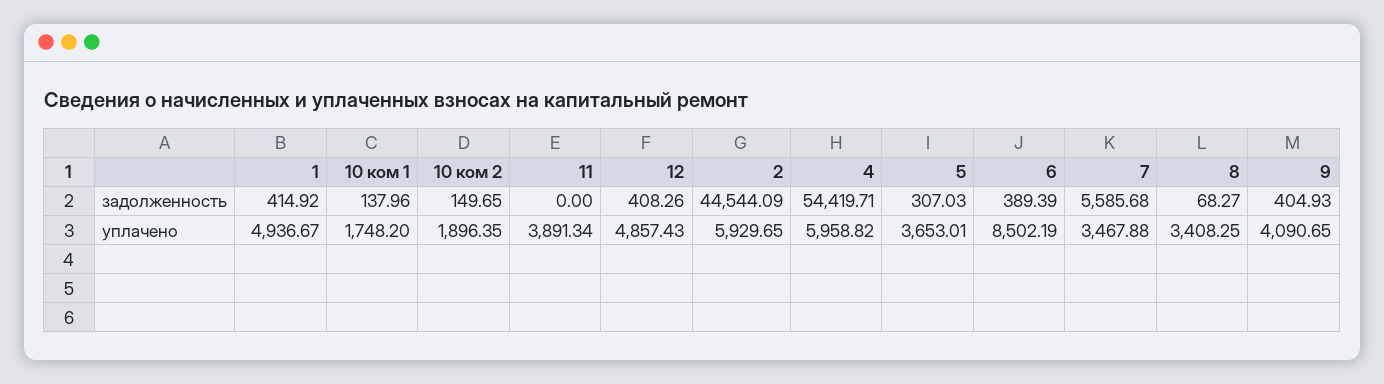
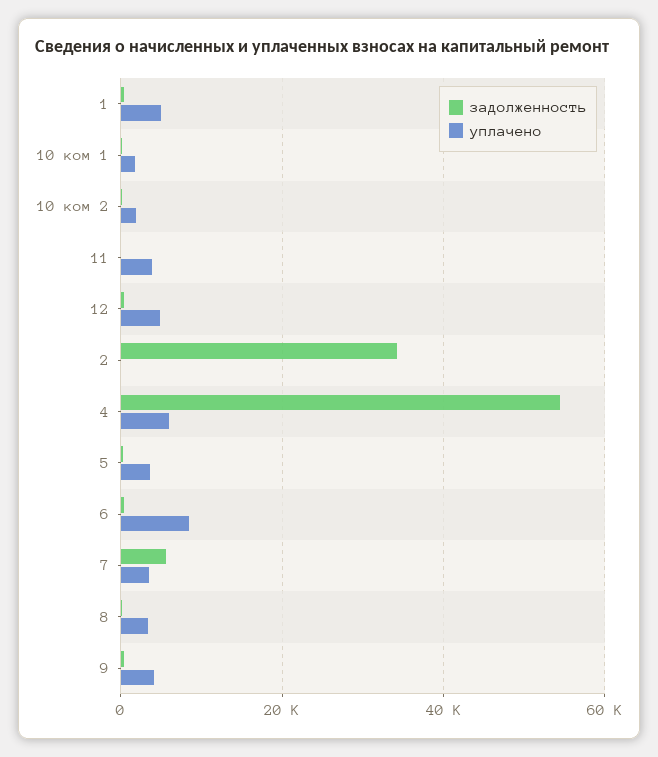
задолженность, 2: 44544.09 -> 34000
уплачено, 2: 5929.65 -> 0

